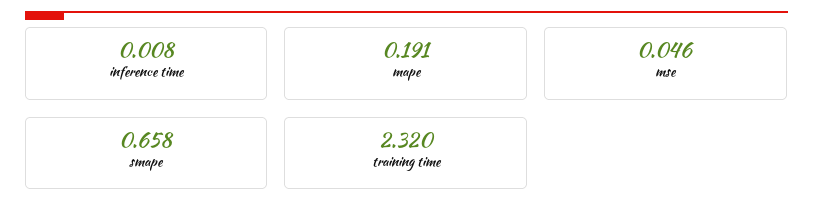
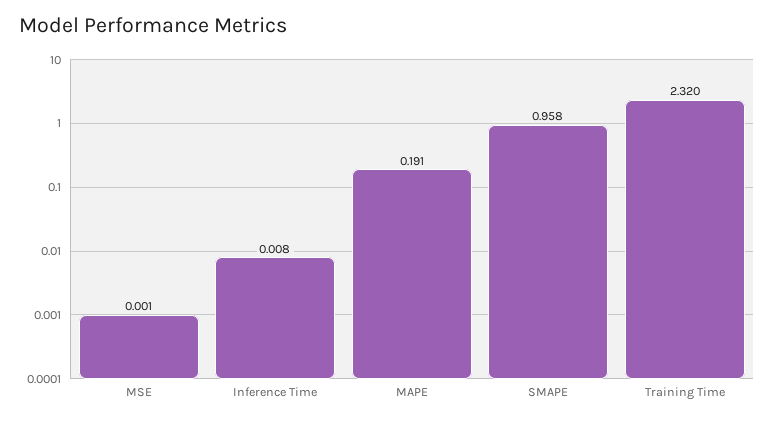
mse: 0.046 -> 0.001
smape: 0.658 -> 0.958

